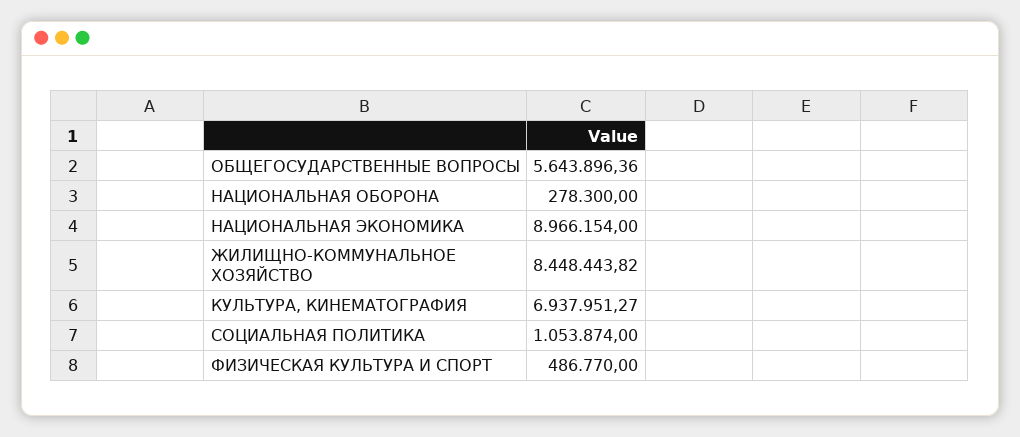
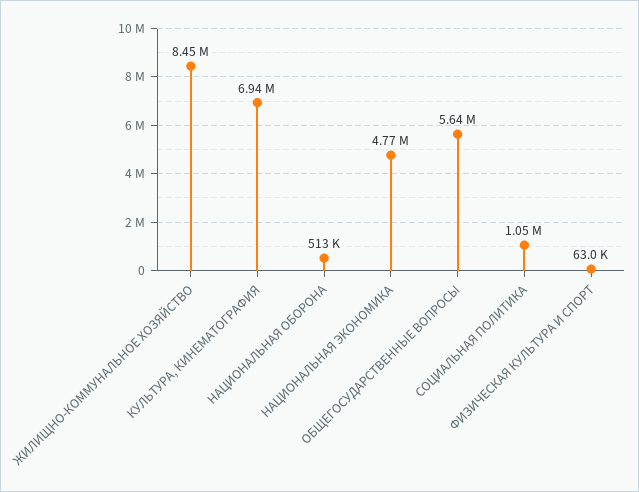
НАЦИОНАЛЬНАЯ ОБОРОНА: 278300 -> 513000
НАЦИОНАЛЬНАЯ ЭКОНОМИКА: 8966154 -> 4770000
ФИЗИЧЕСКАЯ КУЛЬТУРА И СПОРТ: 486770 -> 63000

